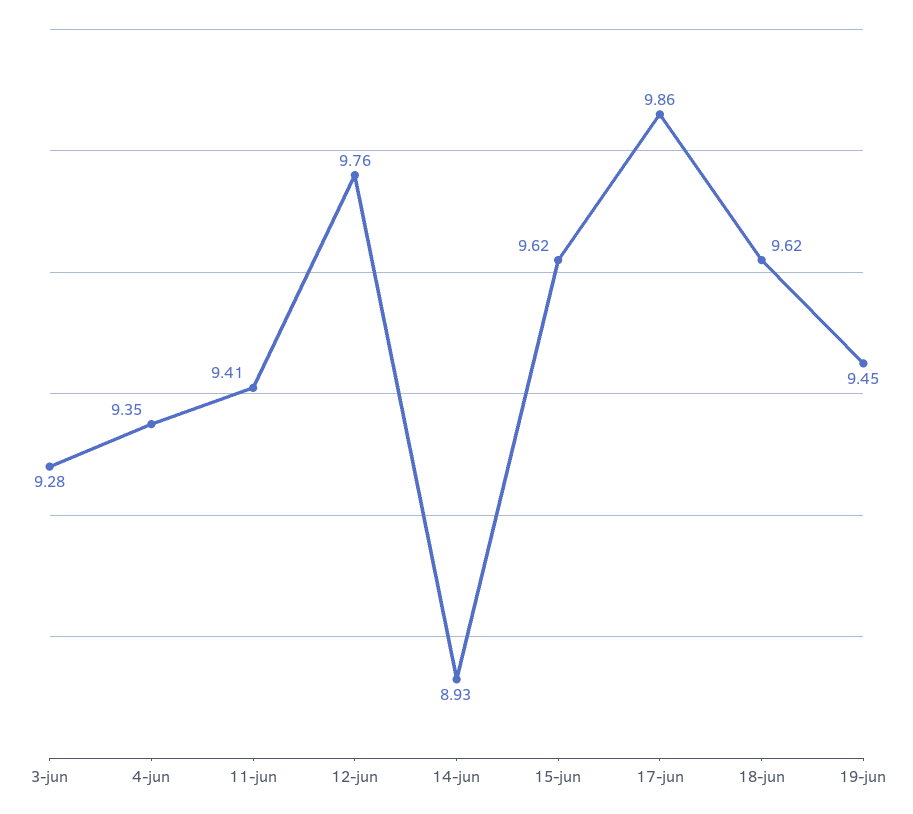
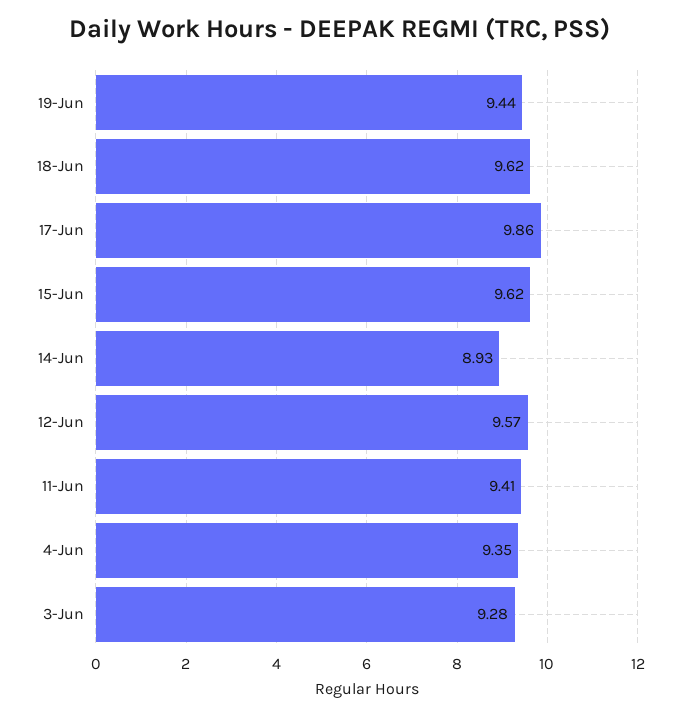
12-jun: 9.76 -> 9.57
19-jun: 9.45 -> 9.44

